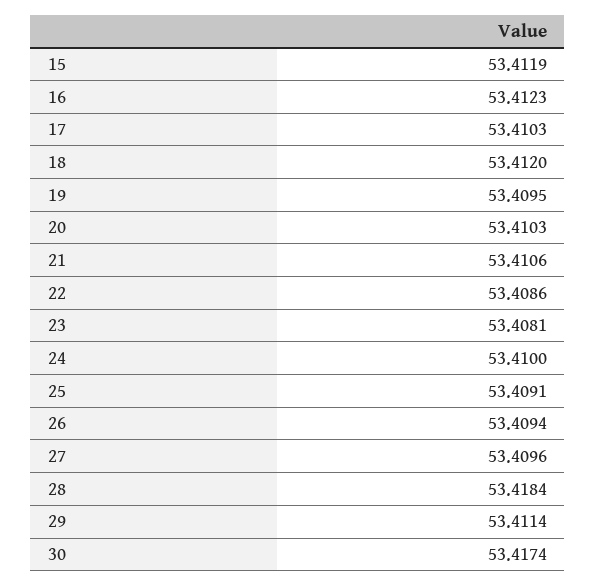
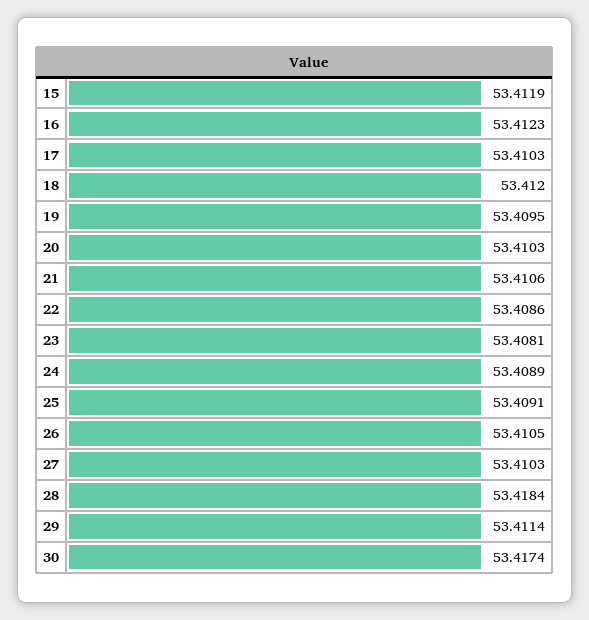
24: 53.41 -> 53.4089
26: 53.4094 -> 53.4105
27: 53.4096 -> 53.4103

